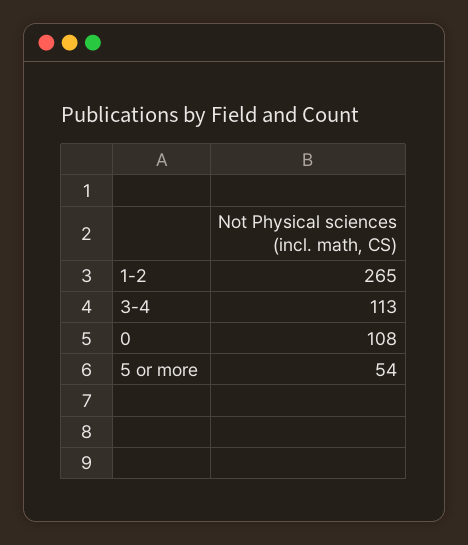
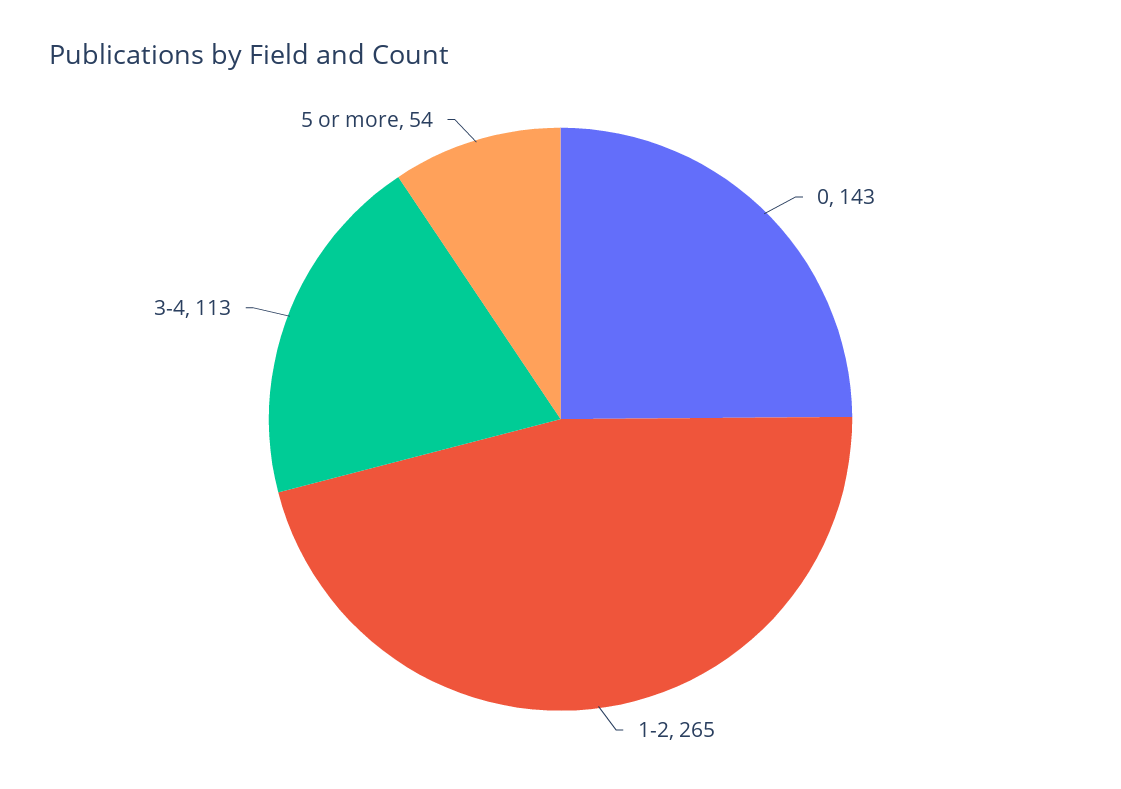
0: 108 -> 143

